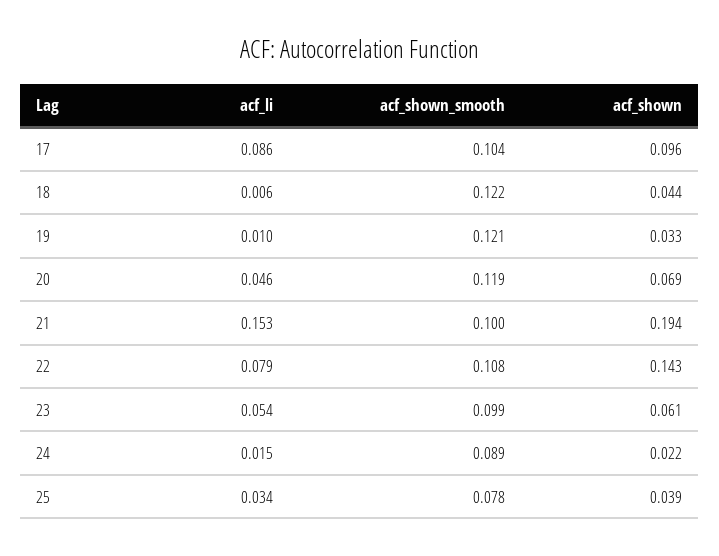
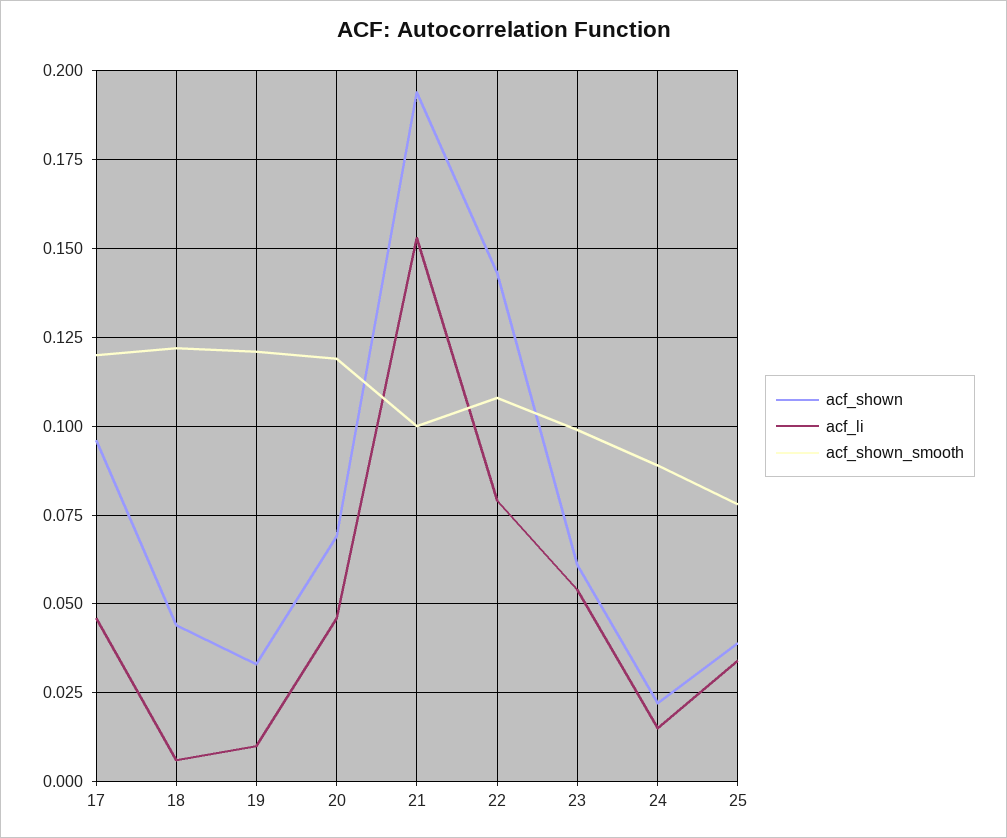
acf_li, 17: 0.086 -> 0.045
acf_shown_smooth, 17: 0.104 -> 0.12

